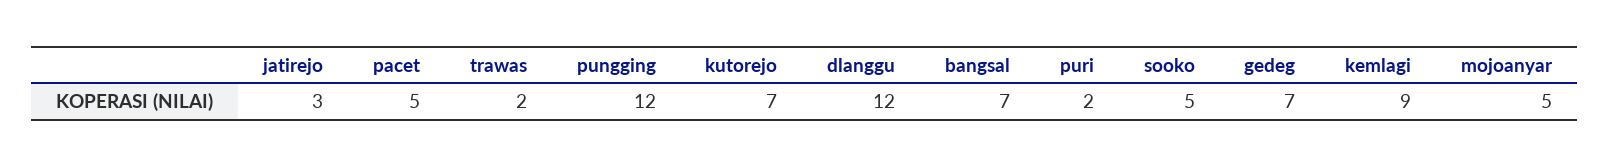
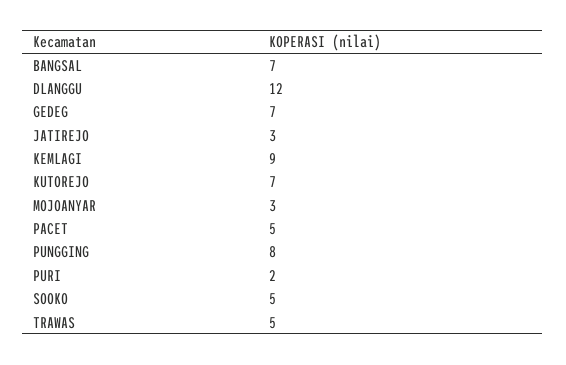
trawas: 2 -> 5
pungging: 12 -> 8
mojoanyar: 5 -> 3

